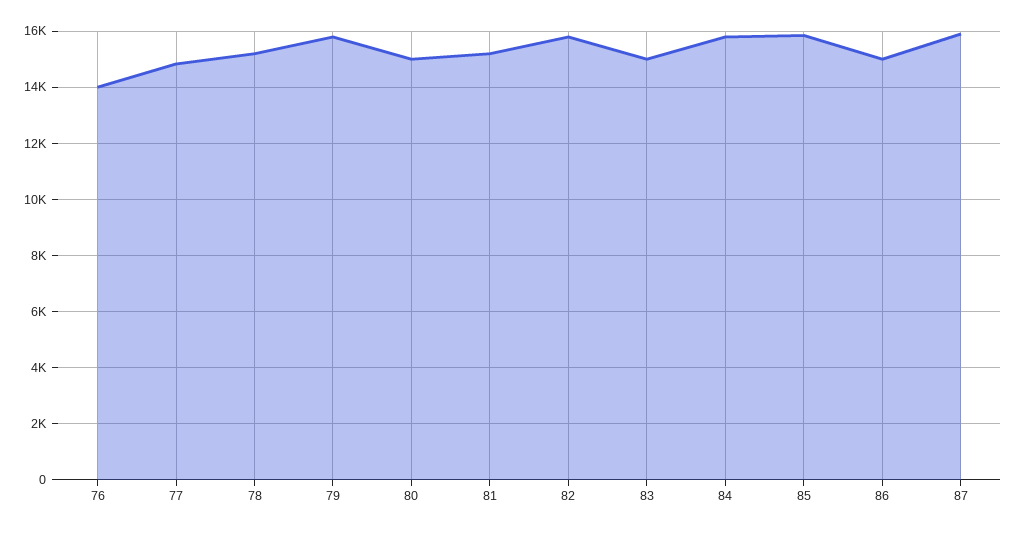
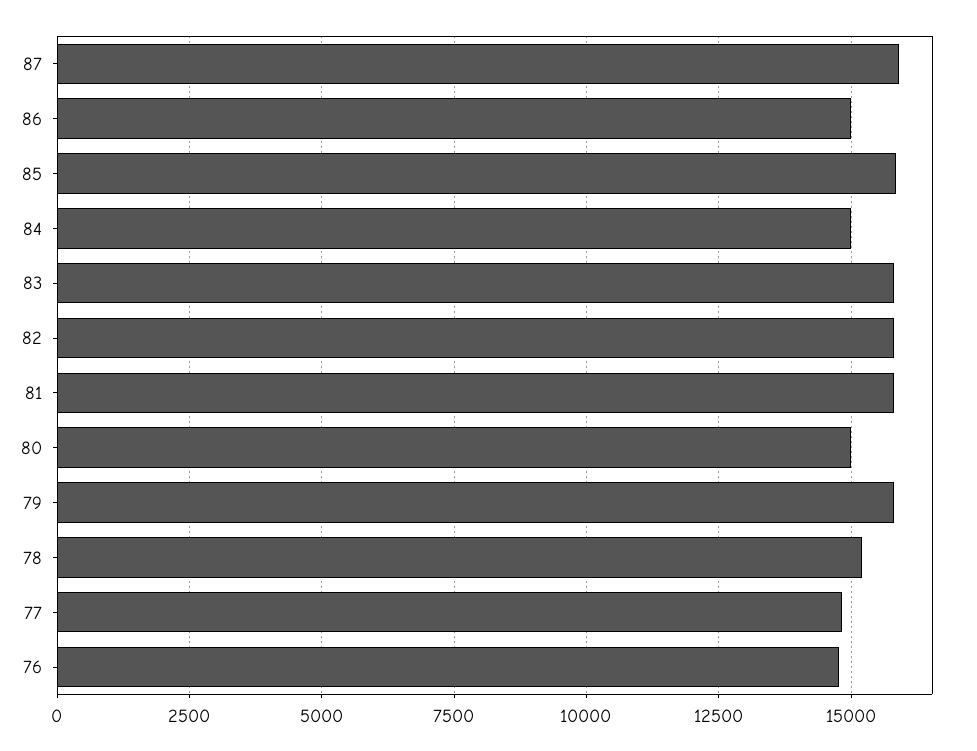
76: 14000 -> 14750
81: 15250 -> 15750
83: 15000 -> 15750
84: 15750 -> 15000

